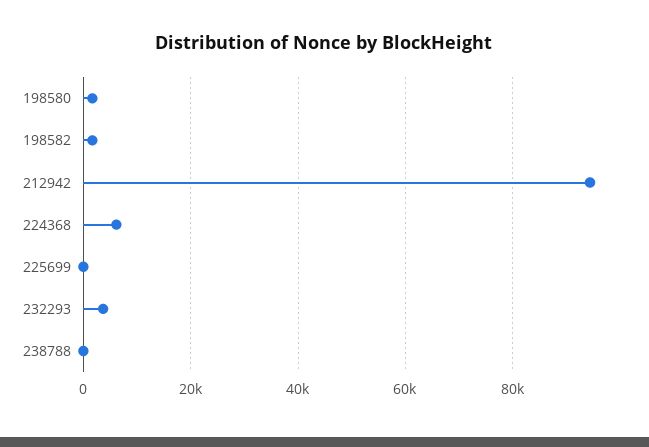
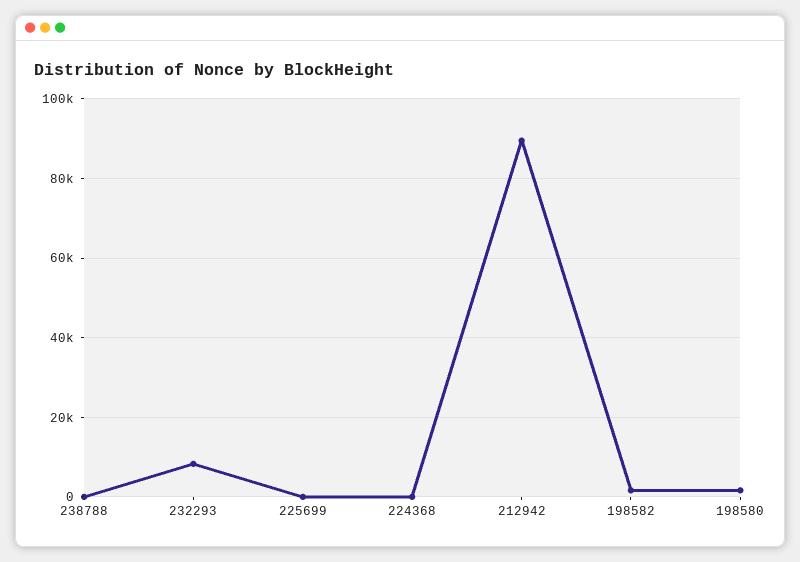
212942: 94000 -> 90000
224368: 6000 -> 0
232293: 4000 -> 8000

